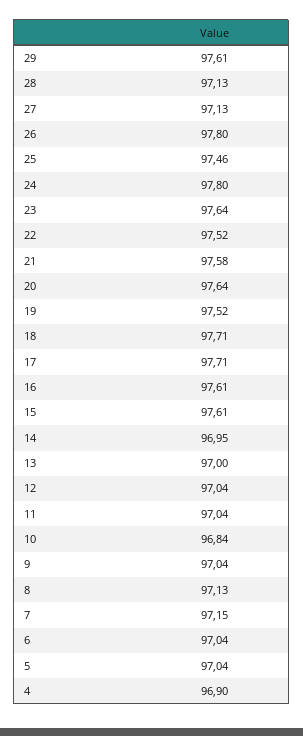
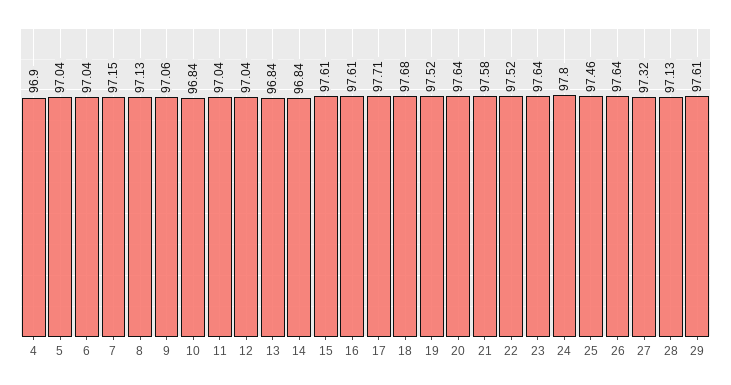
27: 97.13 -> 97.32
26: 97.8 -> 97.64
18: 97.71 -> 97.68
14: 96.95 -> 96.84
13: 97 -> 96.84
9: 97.04 -> 97.06

